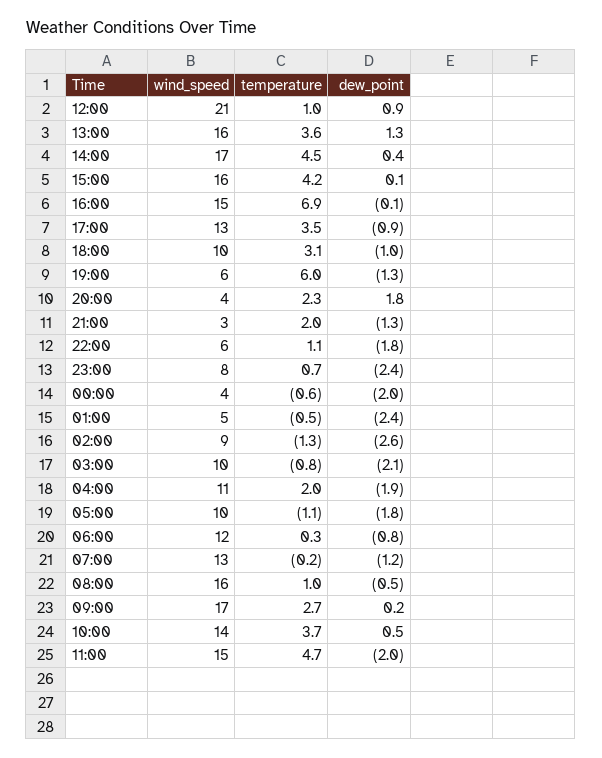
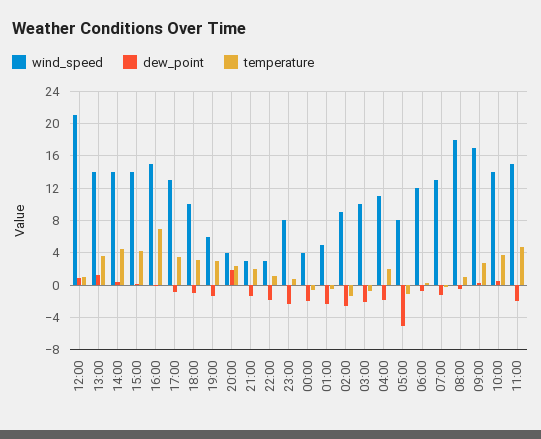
wind_speed, 13:00: 16 -> 14
wind_speed, 14:00: 17 -> 14
wind_speed, 15:00: 16 -> 14
temperature, 19:00: 6 -> 3
wind_speed, 22:00: 6 -> 3
wind_speed, 05:00: 10 -> 8
dew_point, 05:00: -1.8 -> -5
wind_speed, 08:00: 16 -> 18

